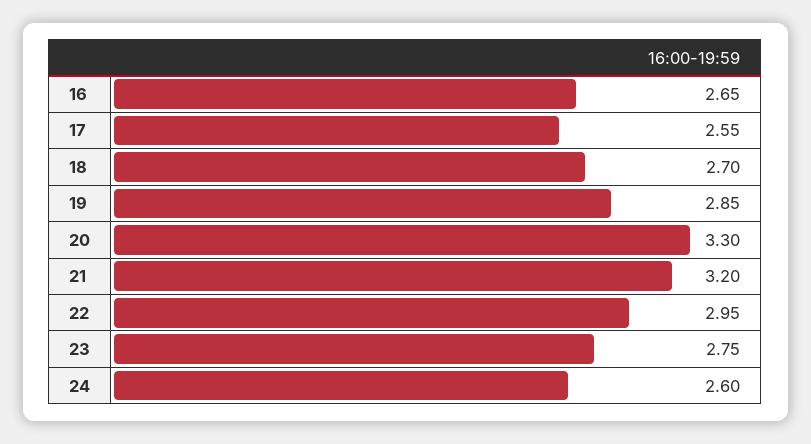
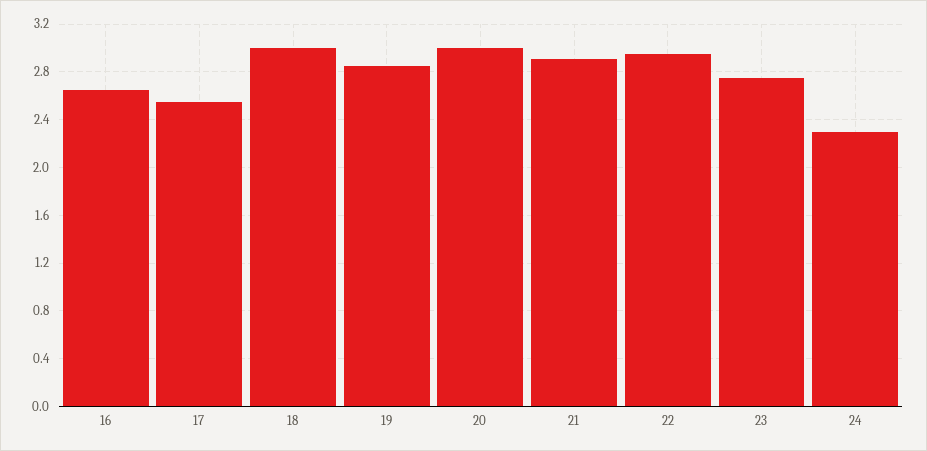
18: 2.7 -> 3
20: 3.3 -> 3
21: 3.2 -> 2.9
24: 2.6 -> 2.3

